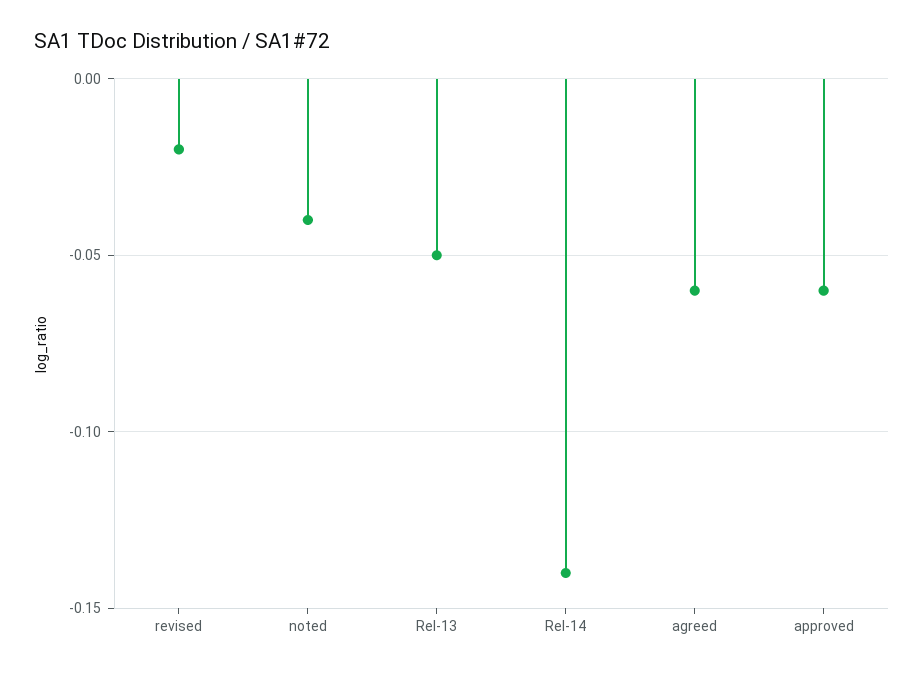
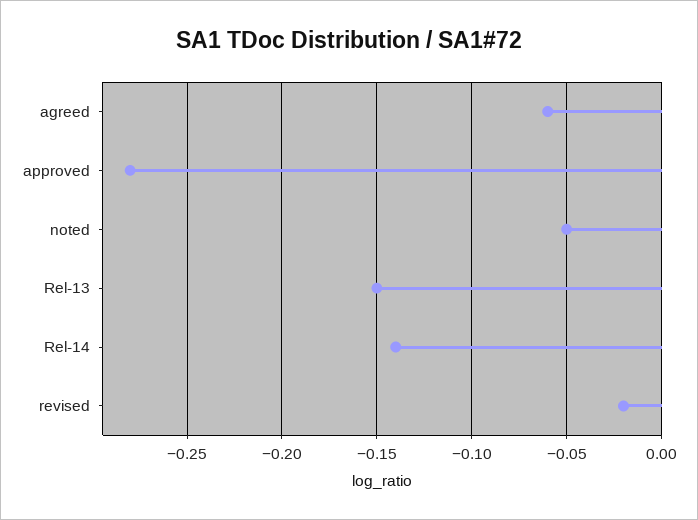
noted: -0.04 -> -0.05
Rel-13: -0.05 -> -0.15
approved: -0.06 -> -0.28

